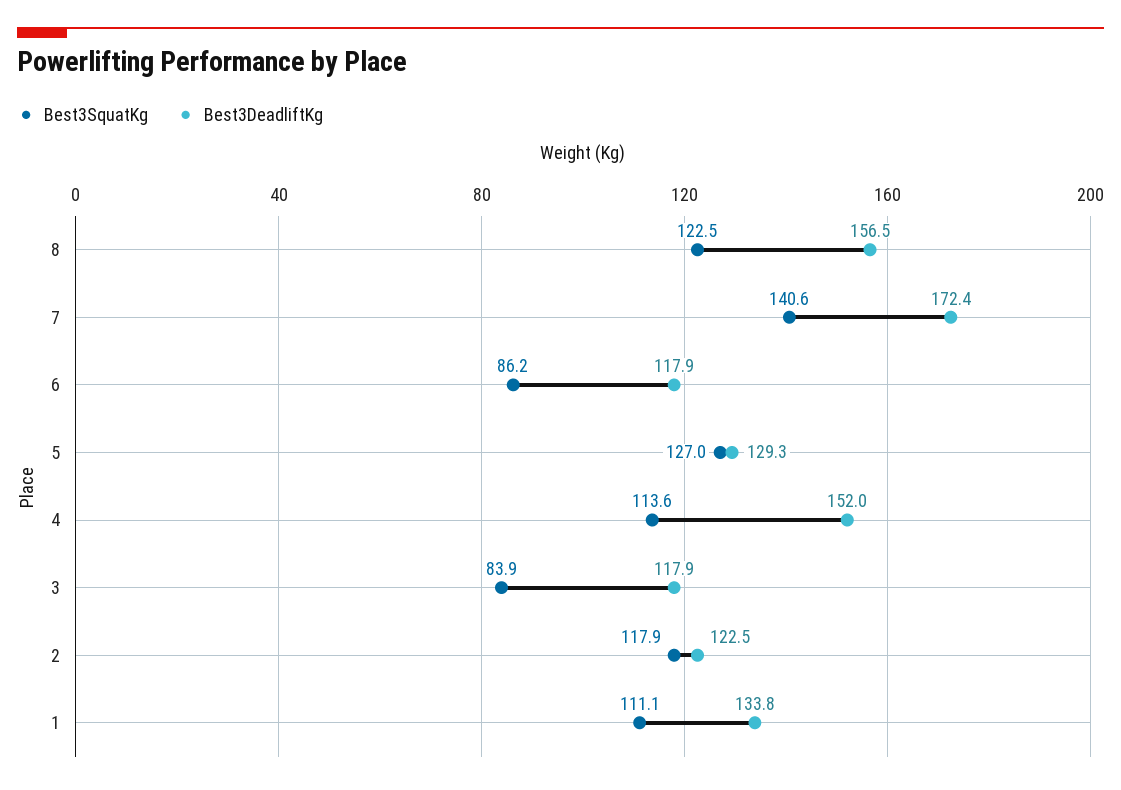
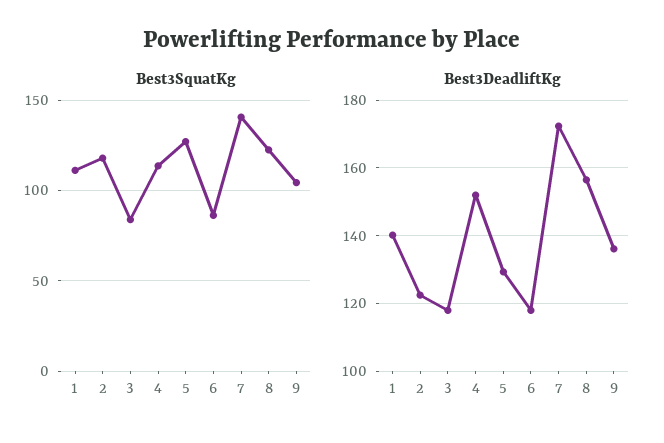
Best3DeadliftKg, 1: 133.8 -> 140
Best3SquatKg, 9: none -> 105
Best3DeadliftKg, 9: none -> 136

